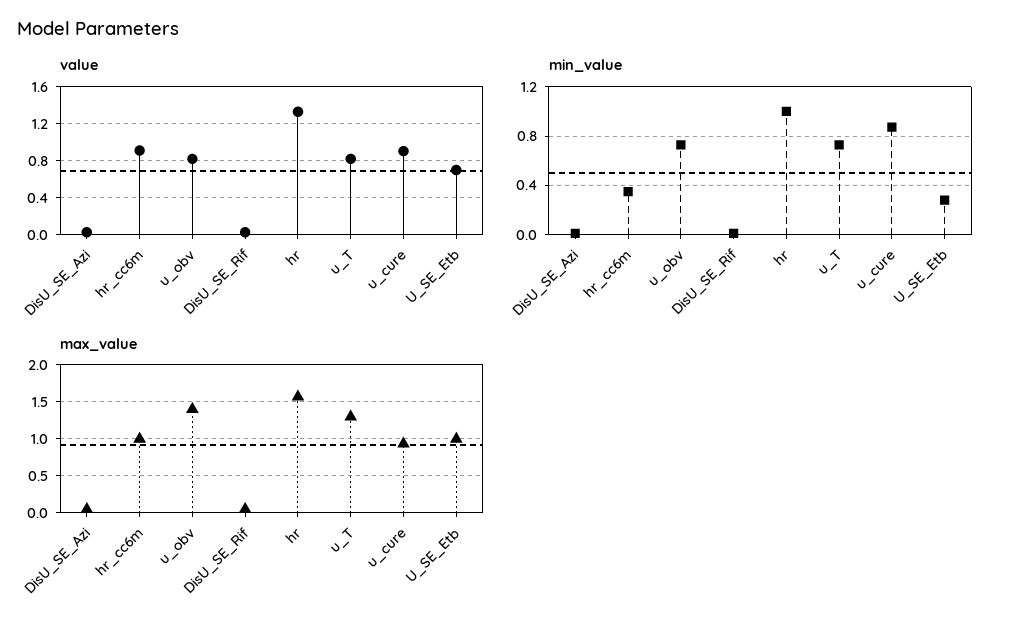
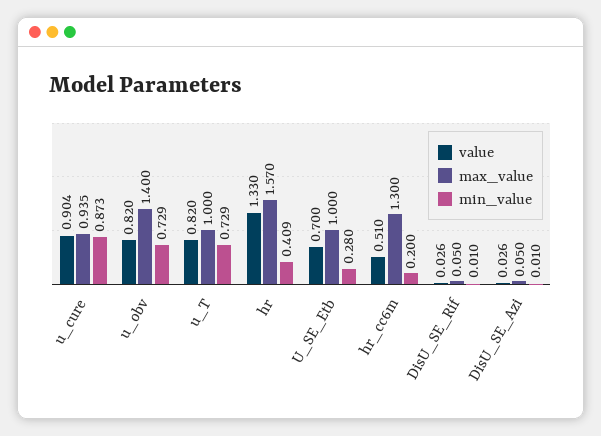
value, hr_cc6m: 0.9 -> 0.51
min_value, hr_cc6m: 0.35 -> 0.2
min_value, hr: 1 -> 0.409
max_value, hr_cc6m: 1 -> 1.3
max_value, u_T: 1.3 -> 1

